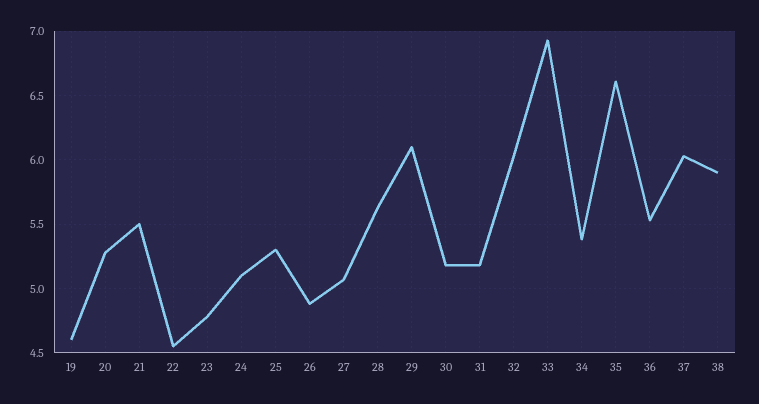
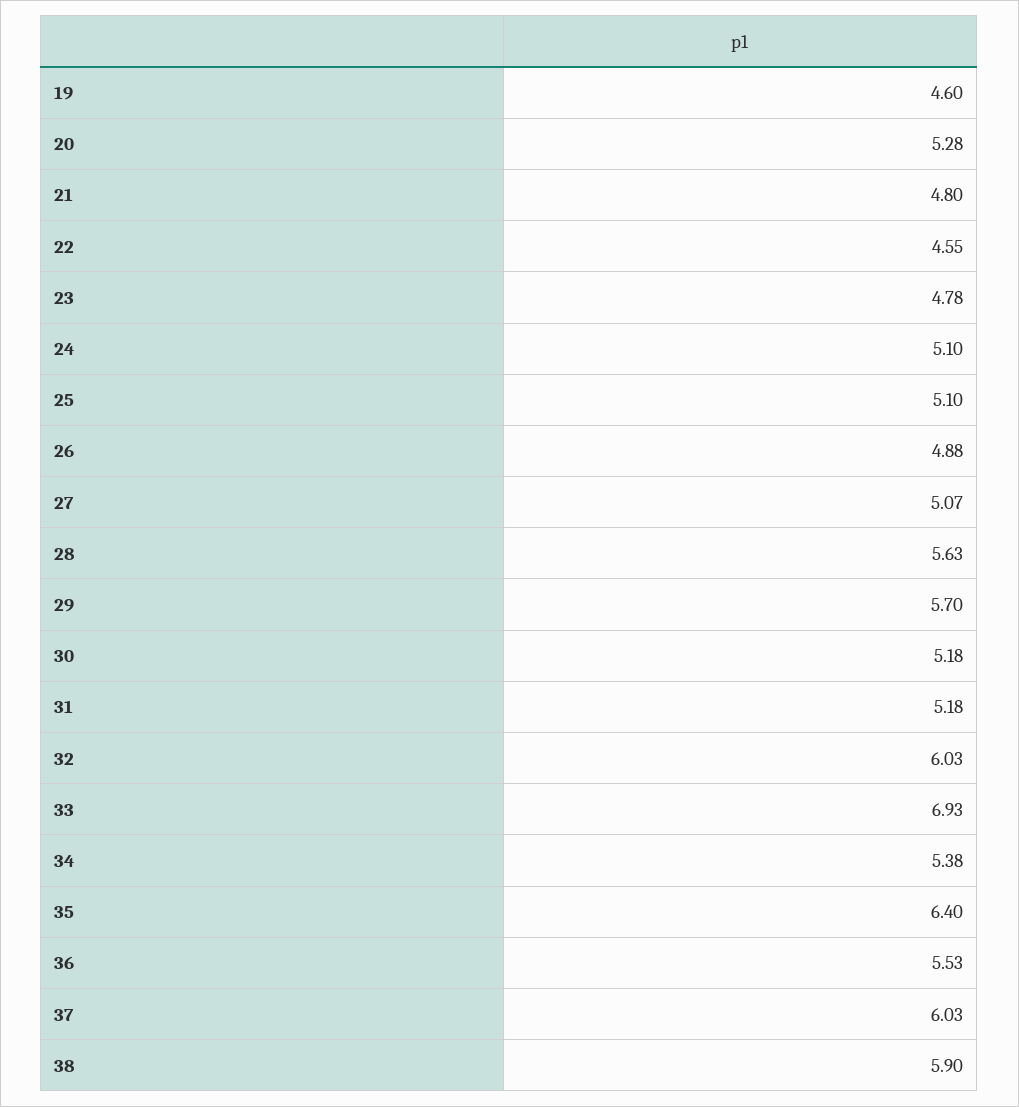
21: 5.5 -> 4.8
25: 5.3 -> 5.1
29: 6.1 -> 5.7
35: 6.6 -> 6.4

